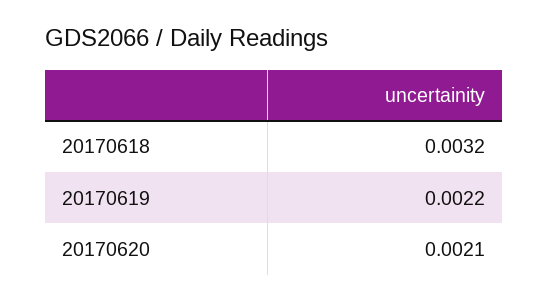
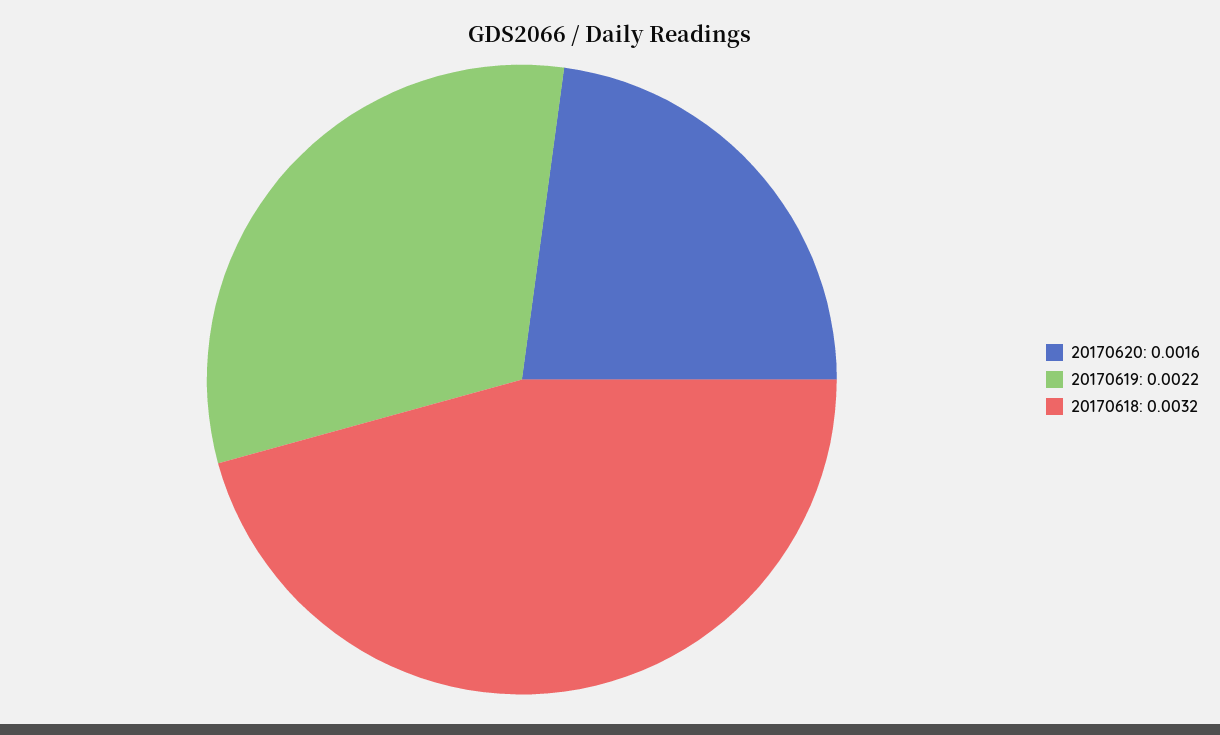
20170620: 0.0021 -> 0.0016

